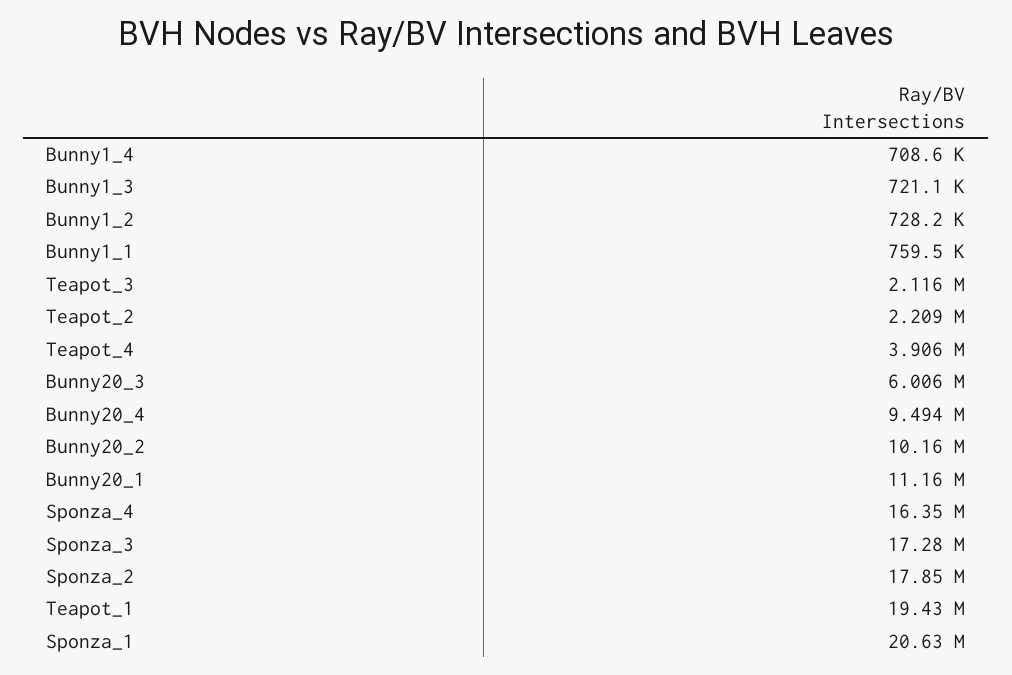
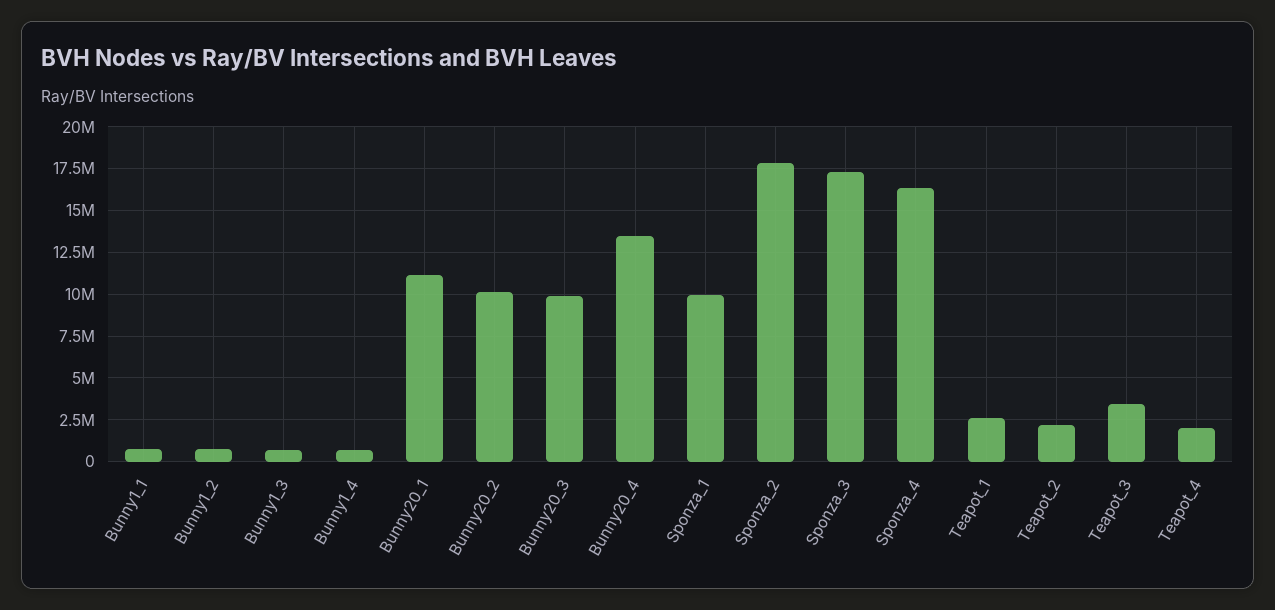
Teapot_3: 2116000 -> 3500000
Teapot_4: 3906000 -> 2000000
Bunny20_3: 6006000 -> 10000000
Bunny20_4: 9494000 -> 13500000
Teapot_1: 19430000 -> 2500000
Sponza_1: 20630000 -> 10000000

